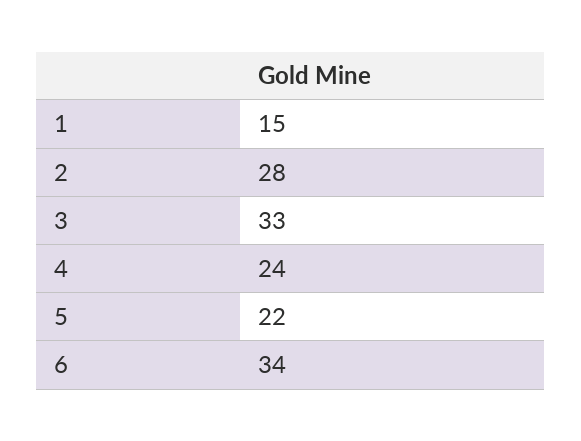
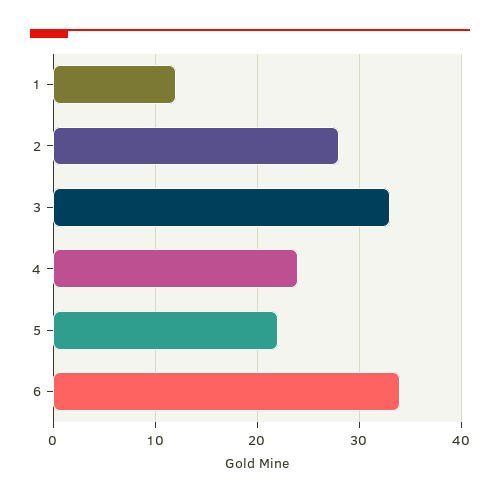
1: 15 -> 12

